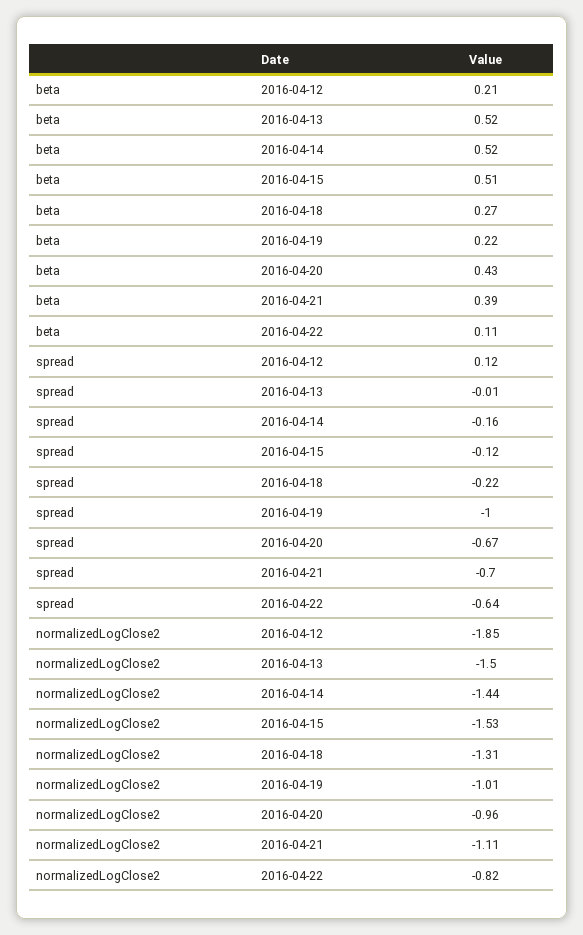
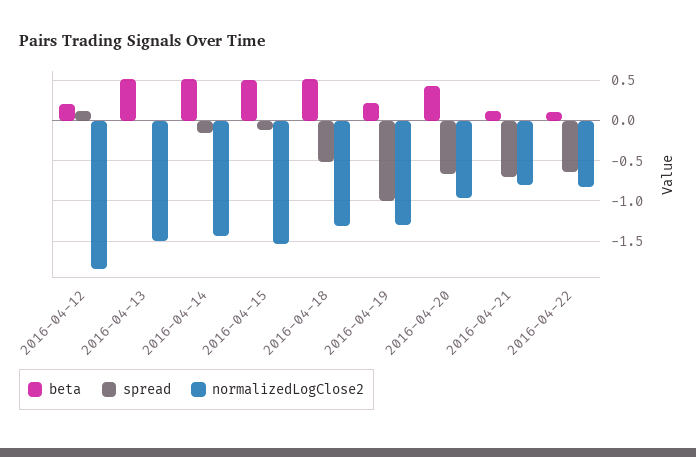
beta, 2016-04-18: 0.27 -> 0.5
beta, 2016-04-21: 0.39 -> 0.1
spread, 2016-04-18: -0.22 -> -0.5
normalizedLogClose2, 2016-04-19: -1.01 -> -1.3
normalizedLogClose2, 2016-04-21: -1.11 -> -0.8

